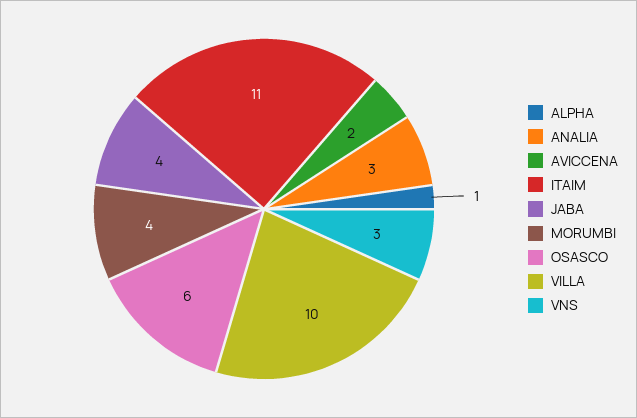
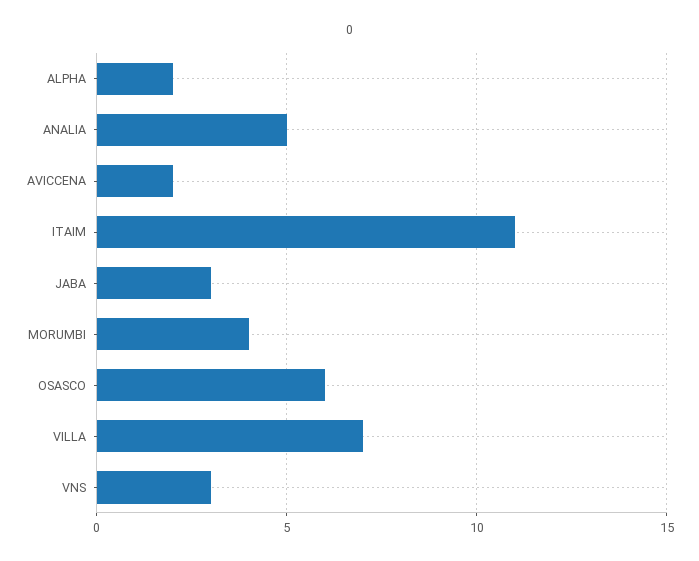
ALPHA: 1 -> 2
ANALIA: 3 -> 5
JABA: 4 -> 3
VILLA: 10 -> 7

